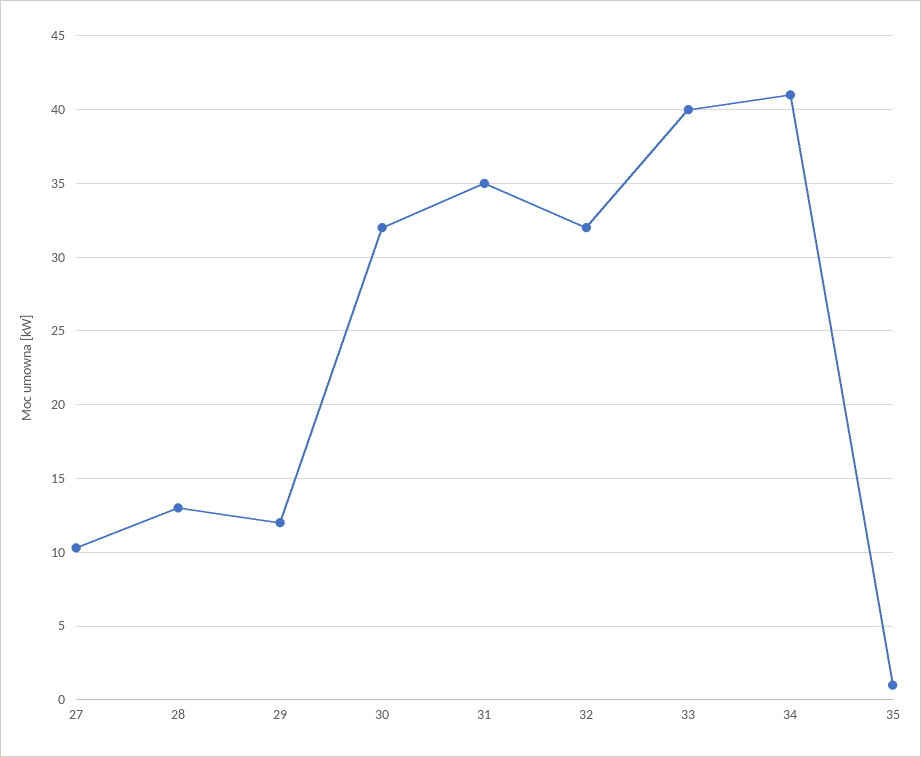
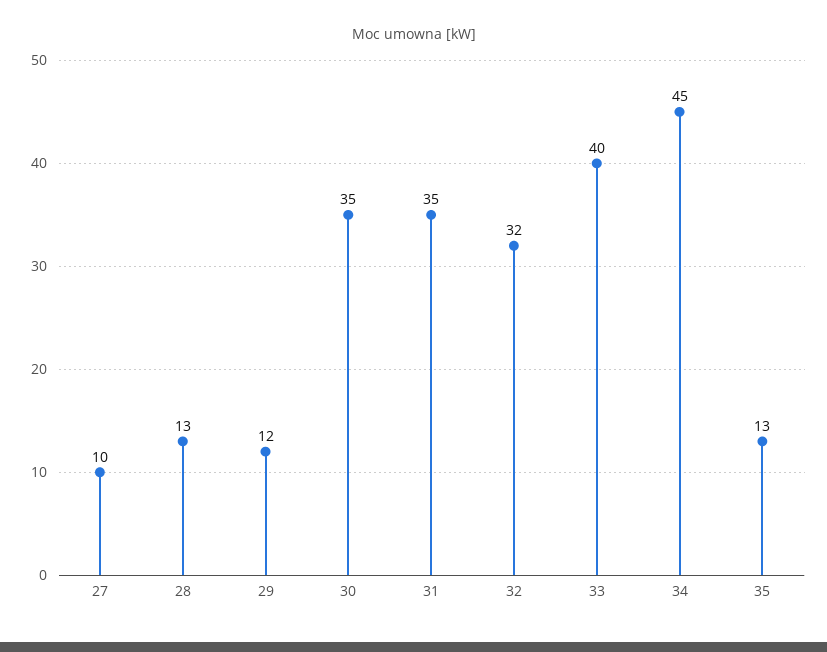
30: 32 -> 35
34: 41 -> 45
35: 1 -> 13

